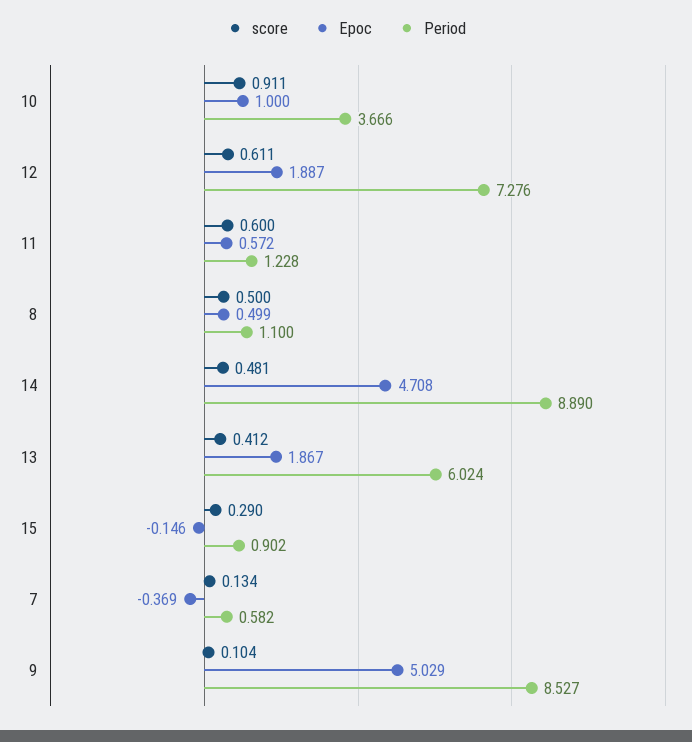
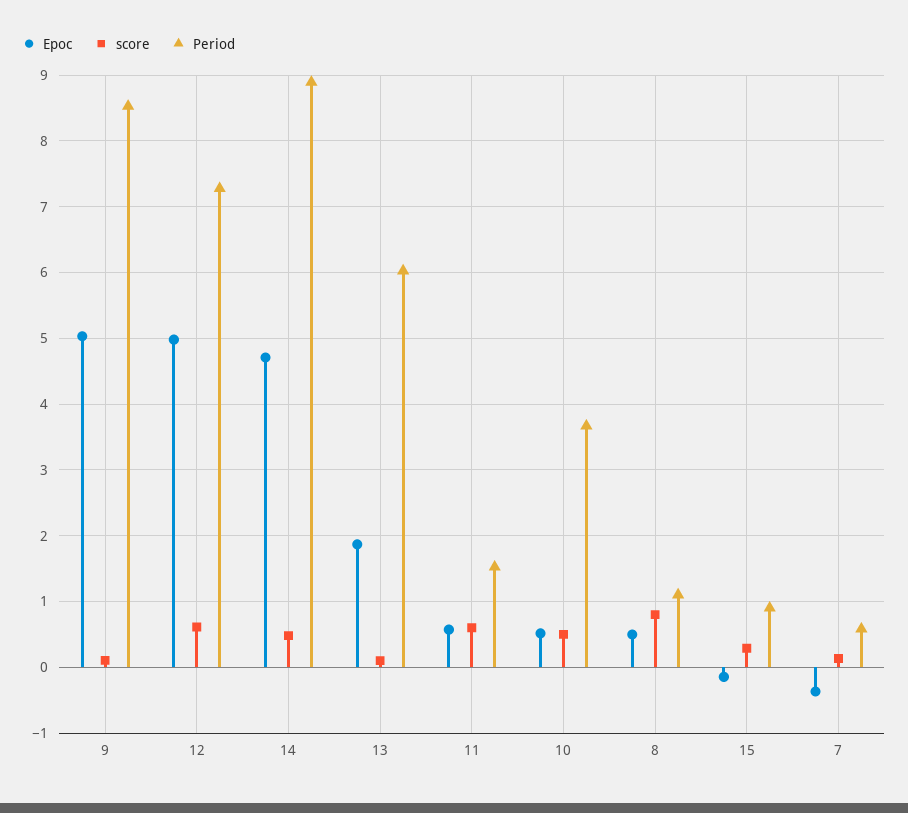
score, 10: 0.911 -> 0.5
Epoc, 10: 1 -> 0.5
Epoc, 12: 1.887 -> 5
Period, 11: 1.228 -> 1.5
score, 8: 0.5 -> 0.8
score, 13: 0.412 -> 0.1

